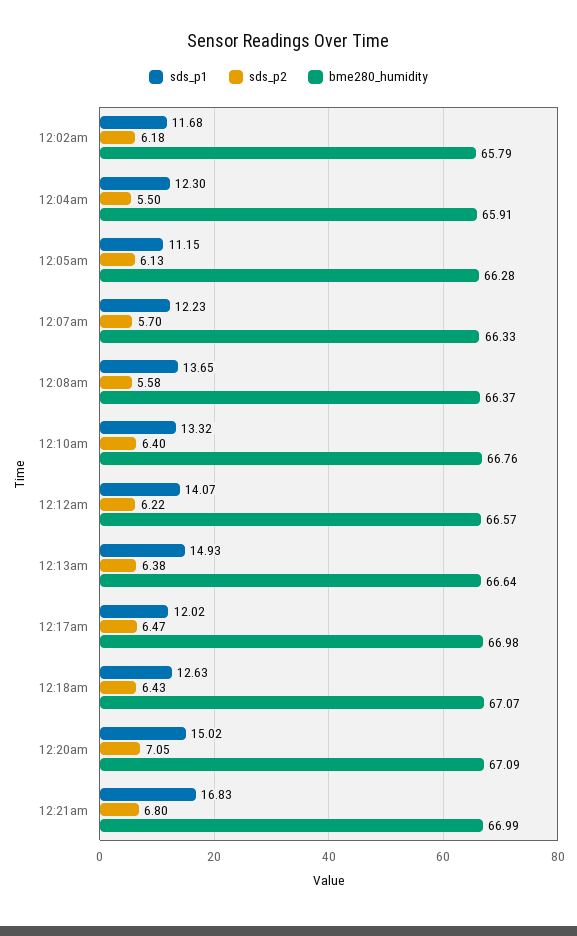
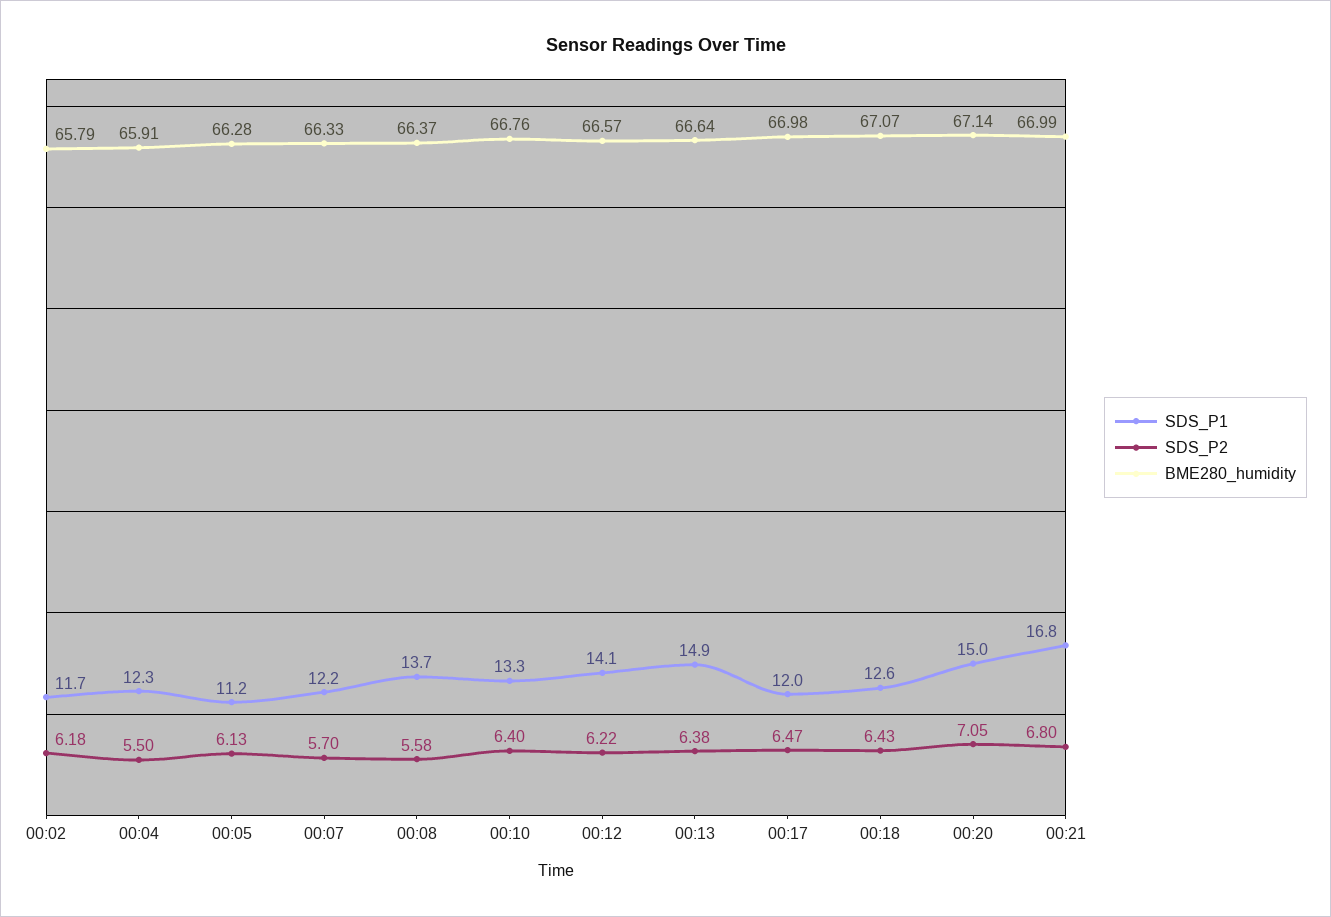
bme280_humidity, 12:20am: 67.09 -> 67.14

